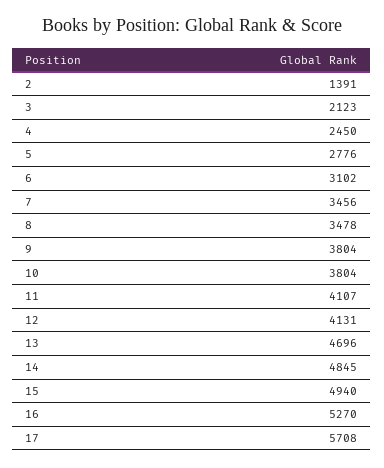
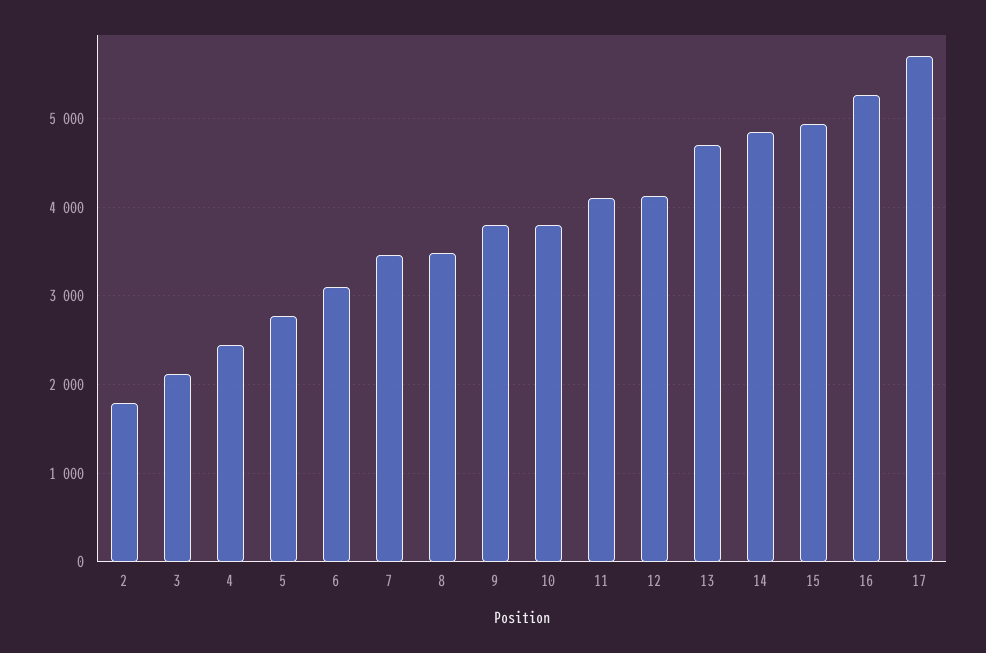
2: 1391 -> 1800

